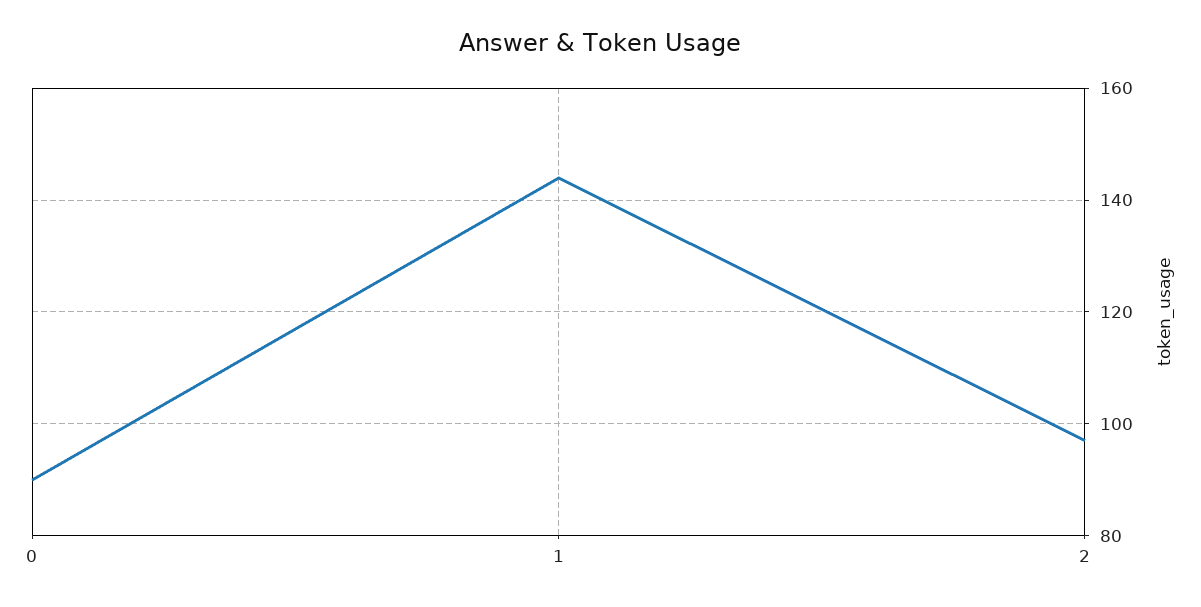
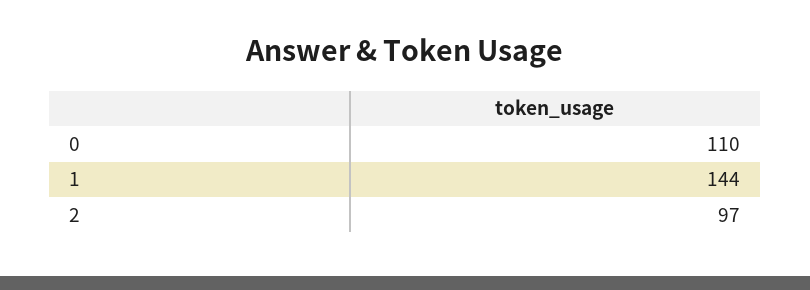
0: 90 -> 110

